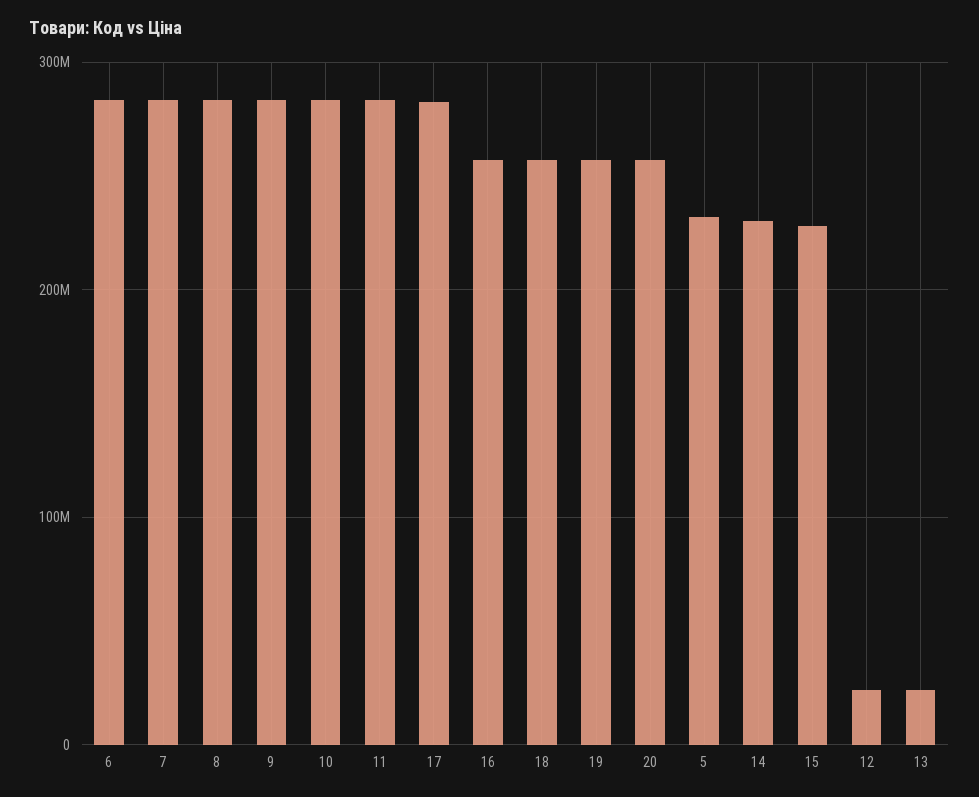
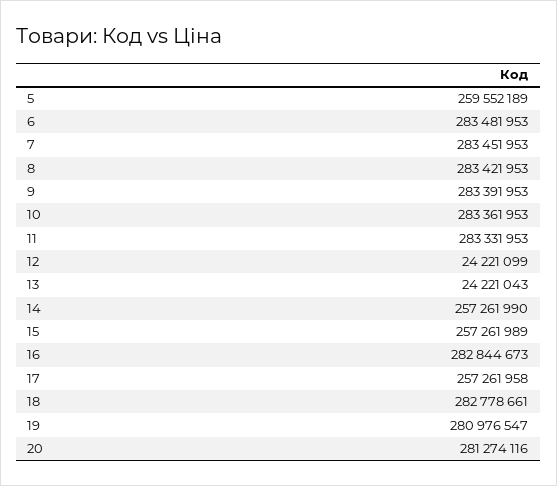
17: 280000000 -> 257261958
16: 260000000 -> 282844673
18: 260000000 -> 282778661
19: 260000000 -> 280976547
20: 260000000 -> 281274116
5: 230000000 -> 259552189
14: 230000000 -> 257261990
15: 230000000 -> 257261989

